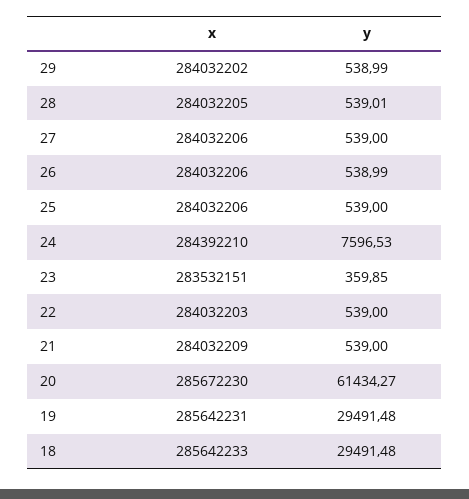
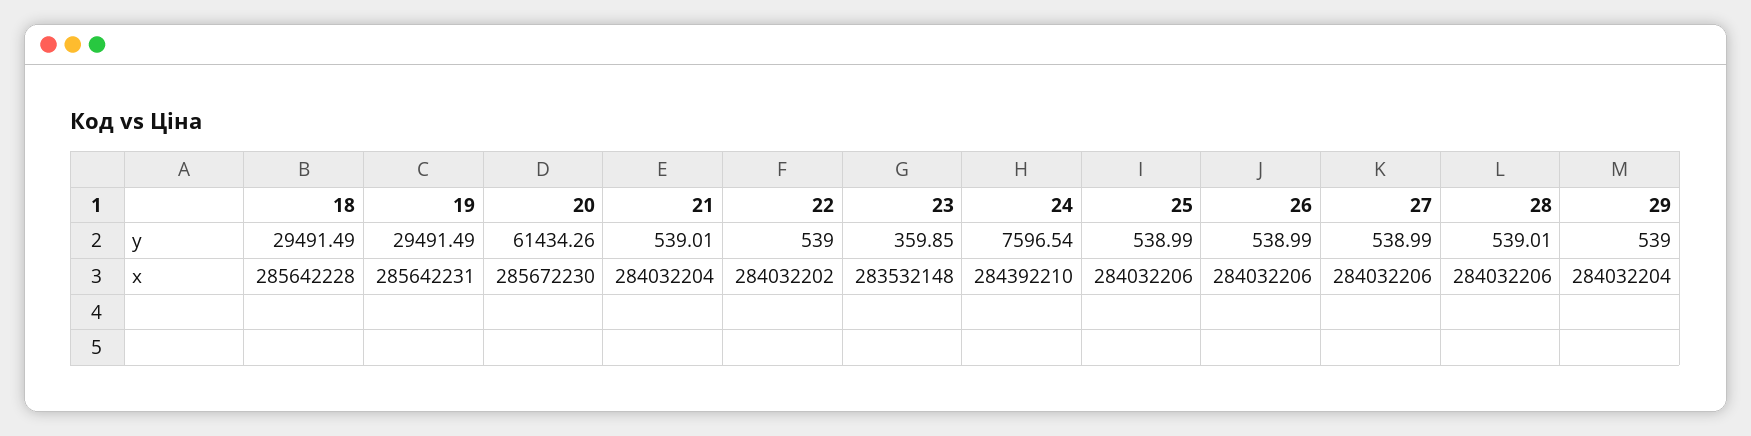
x, 29: 284032202 -> 284032204
y, 29: 538.99 -> 539
x, 28: 284032205 -> 284032206
y, 27: 539 -> 538.99
y, 25: 539 -> 538.99
y, 24: 7596.53 -> 7596.54
x, 23: 283532151 -> 283532148
x, 22: 284032203 -> 284032202
x, 21: 284032209 -> 284032204
y, 21: 539 -> 539.01
y, 20: 61434.27 -> 61434.26
y, 19: 29491.48 -> 29491.49
x, 18: 285642233 -> 285642228
y, 18: 29491.48 -> 29491.49

